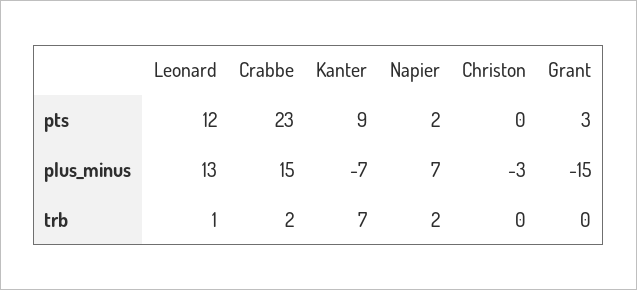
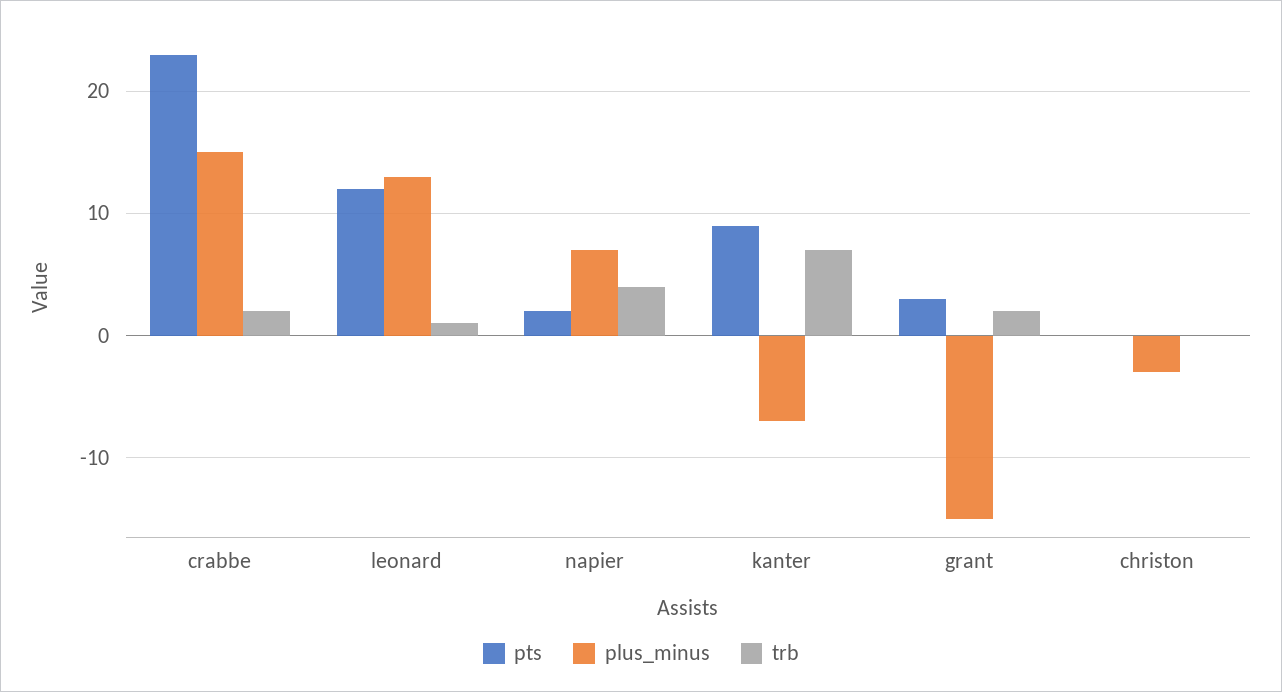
trb, Napier: 2 -> 4
trb, Grant: 0 -> 2

